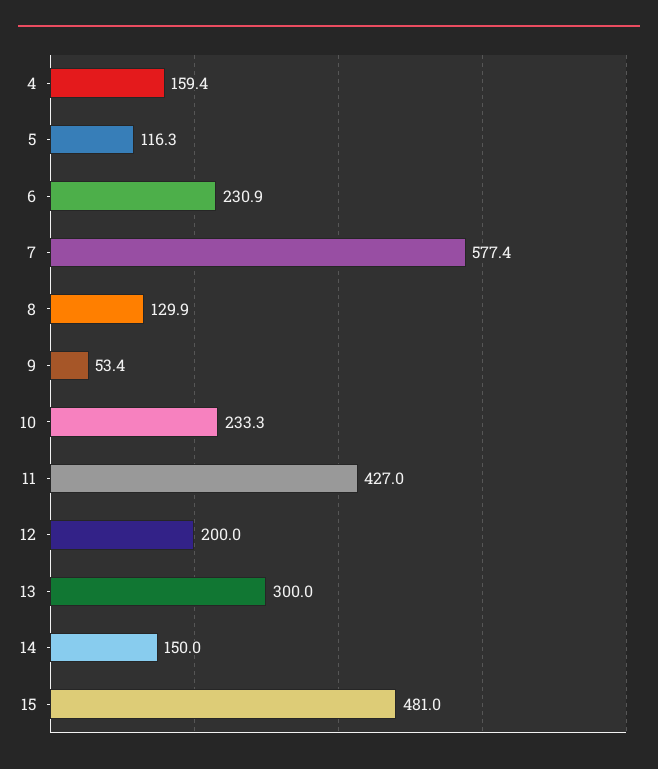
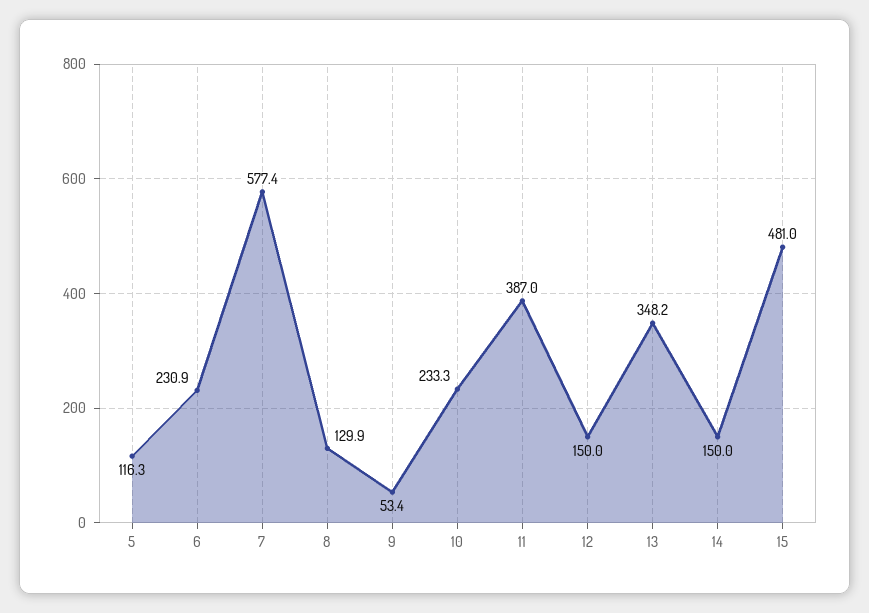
4: 159.4 -> none
11: 427 -> 387
12: 200 -> 150
13: 300 -> 348.2

